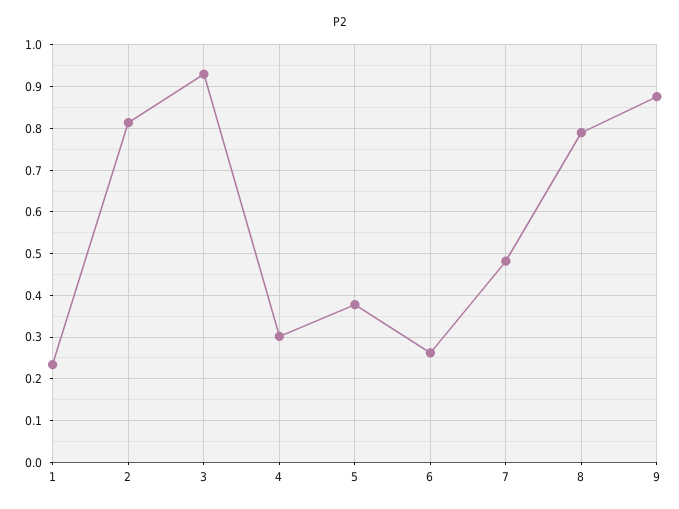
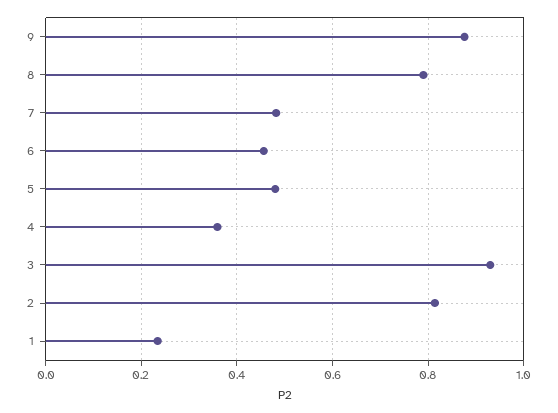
4: 0.3 -> 0.36
5: 0.38 -> 0.48
6: 0.26 -> 0.46

